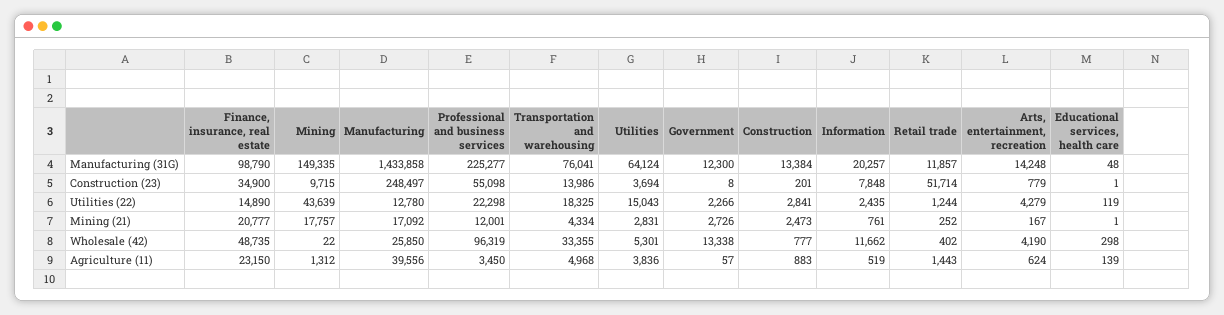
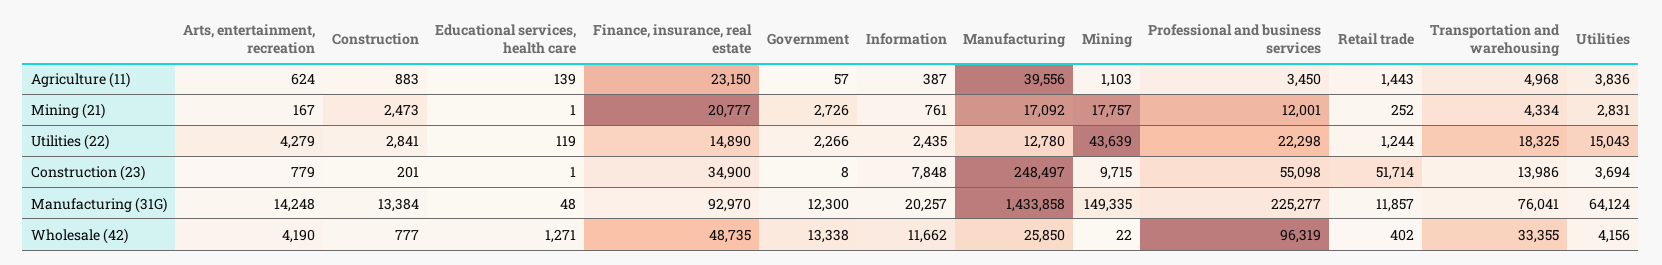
Finance, insurance, real estate, Manufacturing (31G): 98790 -> 92970
Utilities, Wholesale (42): 5301 -> 4156
Educational services, health care, Wholesale (42): 298 -> 1271
Mining, Agriculture (11): 1312 -> 1103
Information, Agriculture (11): 519 -> 387

